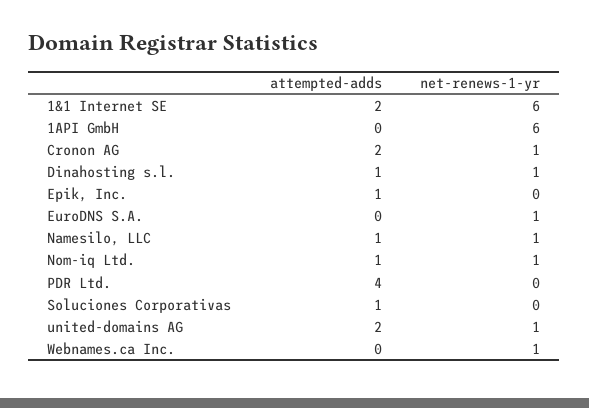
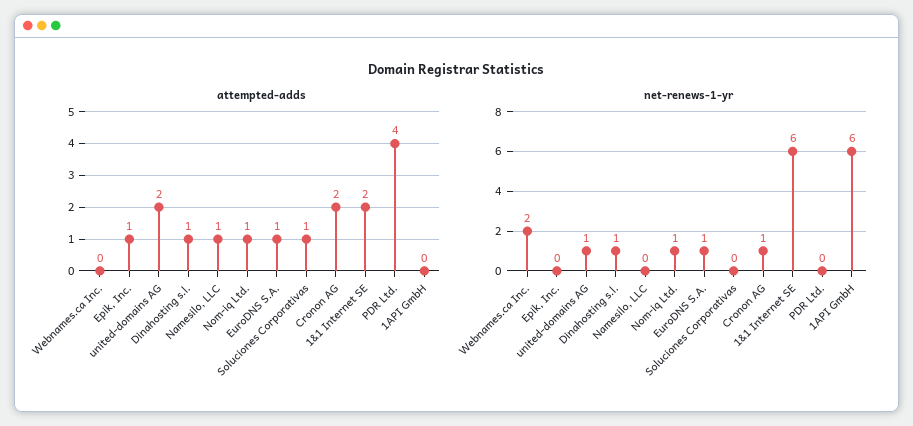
attempted-adds, EuroDNS S.A.: 0 -> 1
net-renews-1-yr, Namesilo, LLC: 1 -> 0
net-renews-1-yr, Webnames.ca Inc.: 1 -> 2

